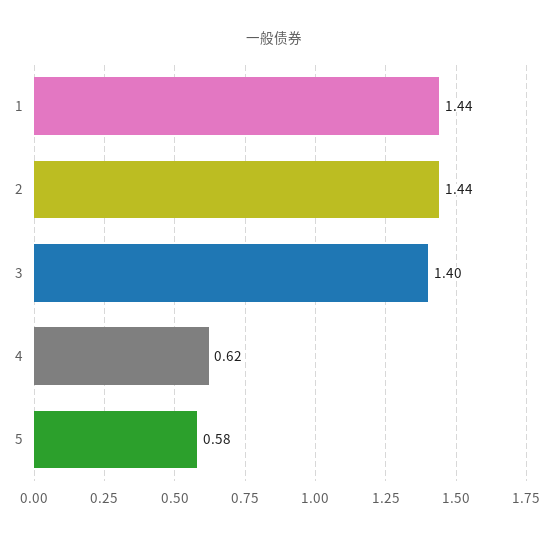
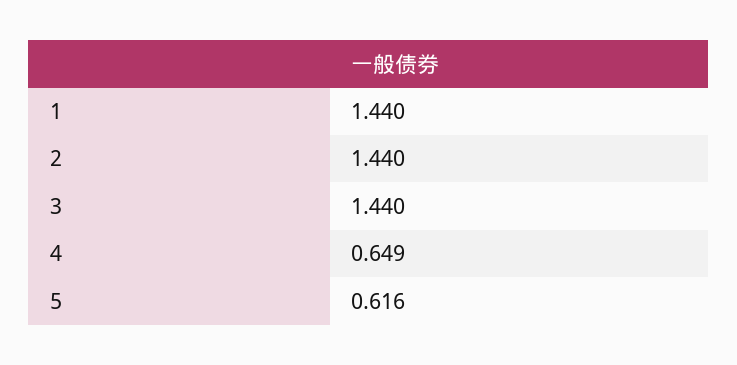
3: 1.4 -> 1.44
4: 0.62 -> 0.649
5: 0.58 -> 0.616

